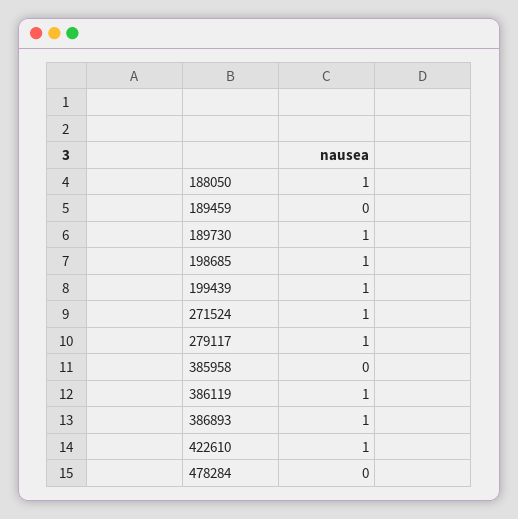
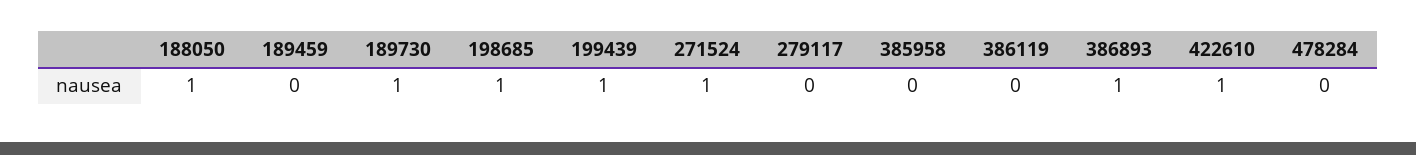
279117: 1 -> 0
386119: 1 -> 0

